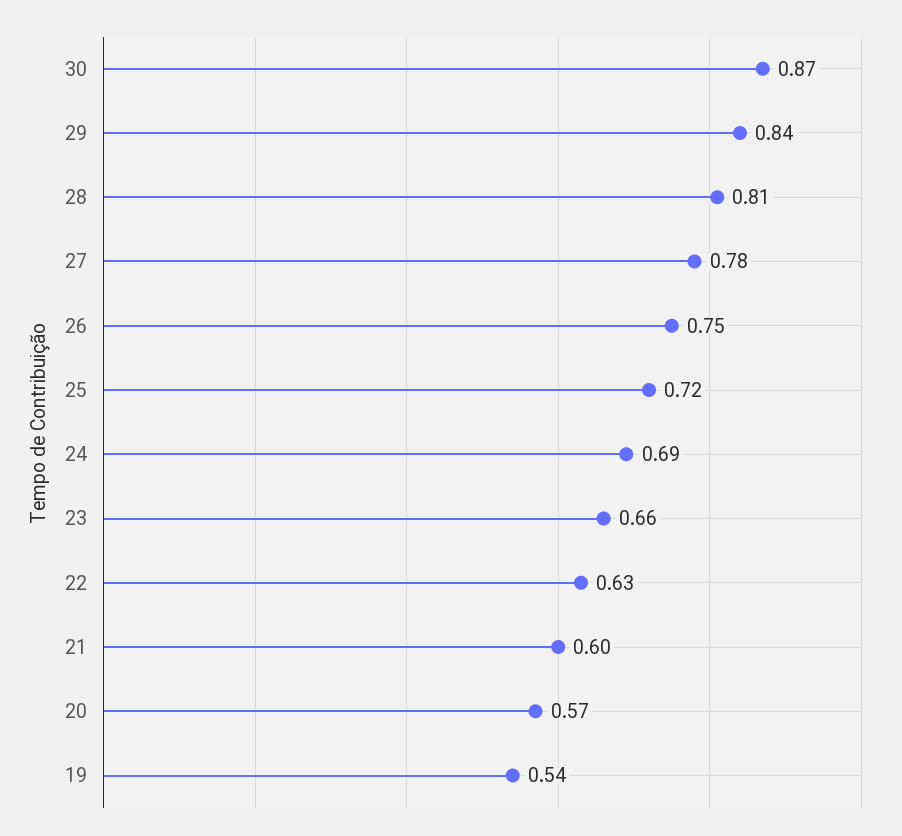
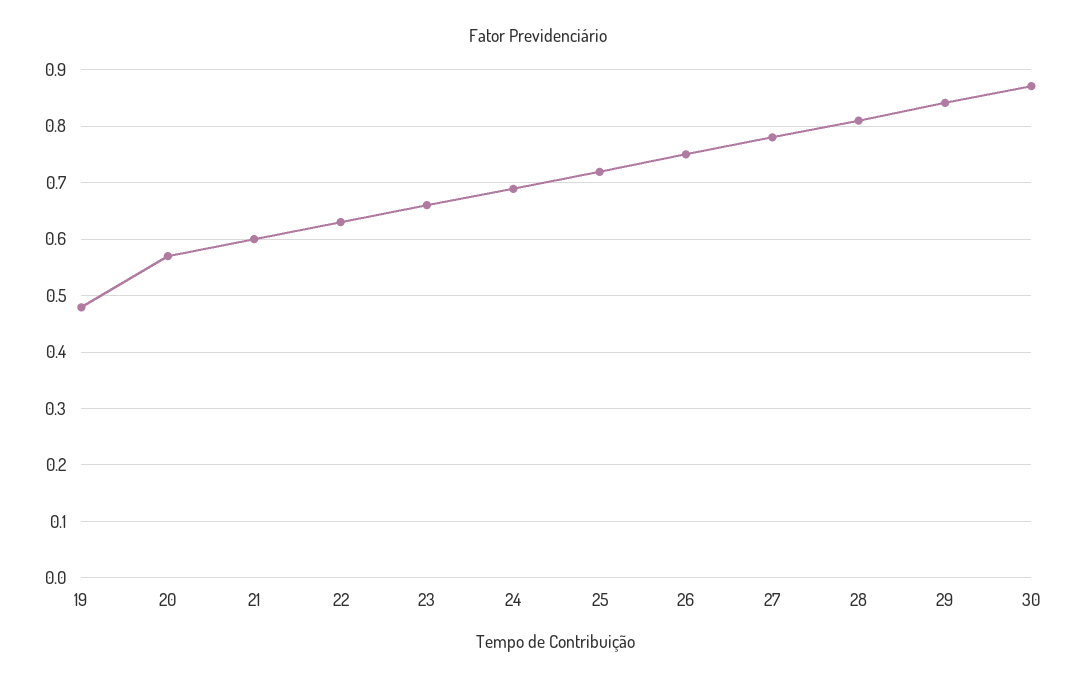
19: 0.54 -> 0.48

